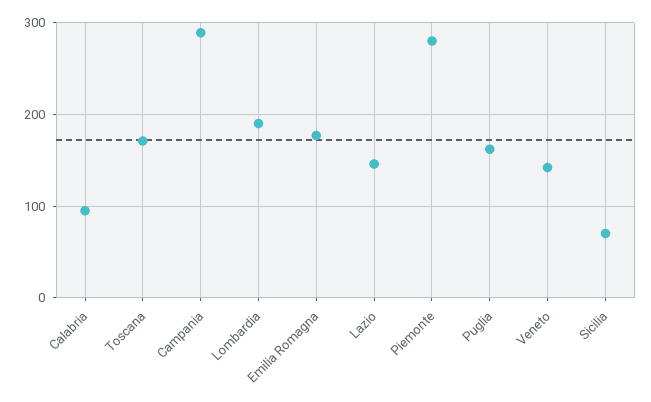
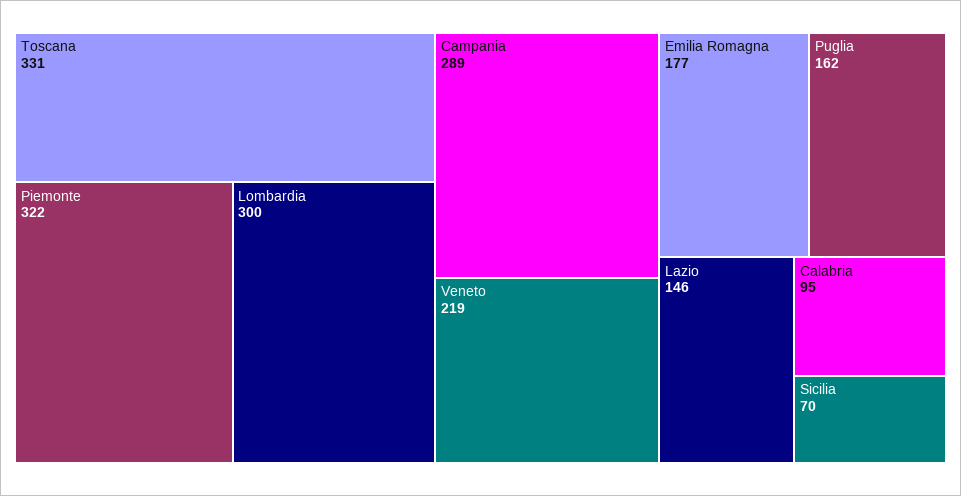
Toscana: 170 -> 331
Lombardia: 190 -> 300
Piemonte: 280 -> 322
Veneto: 140 -> 219

